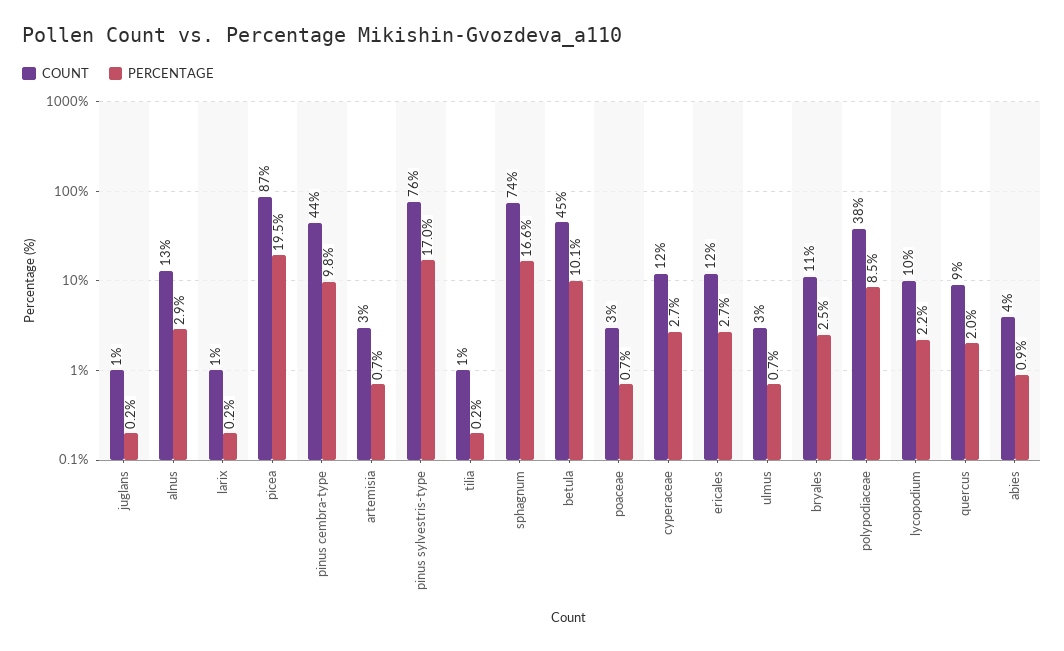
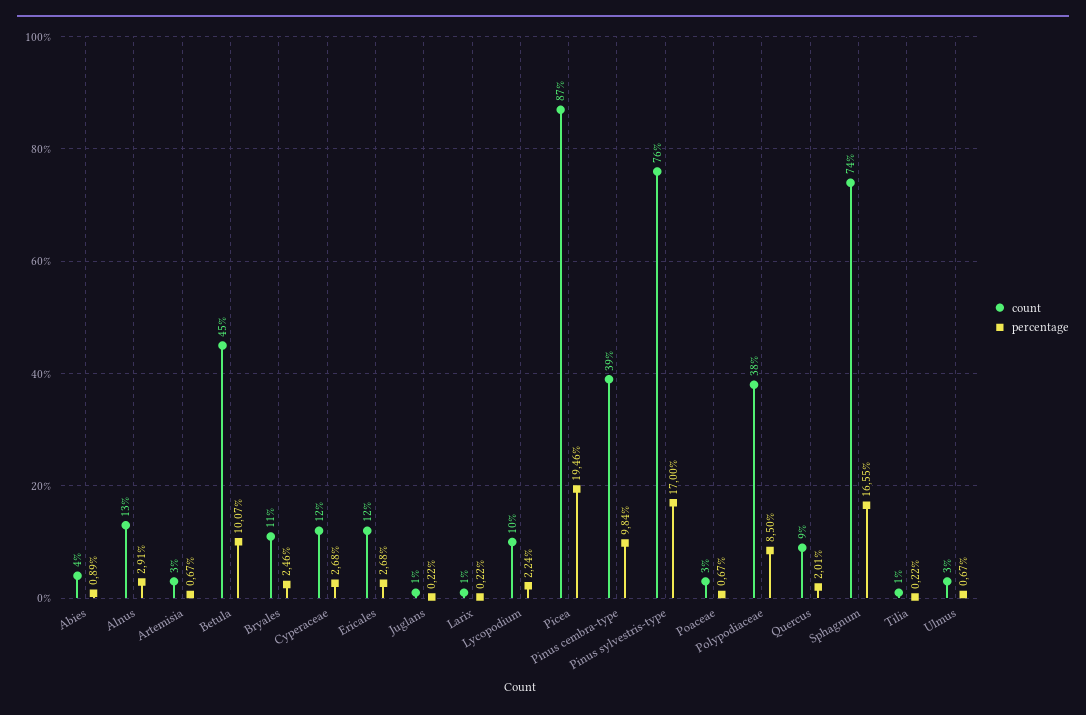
COUNT, pinus cembra-type: 44 -> 39

